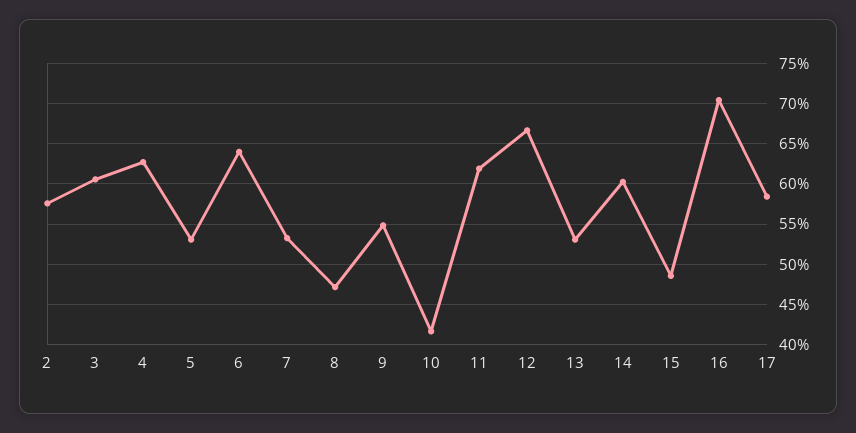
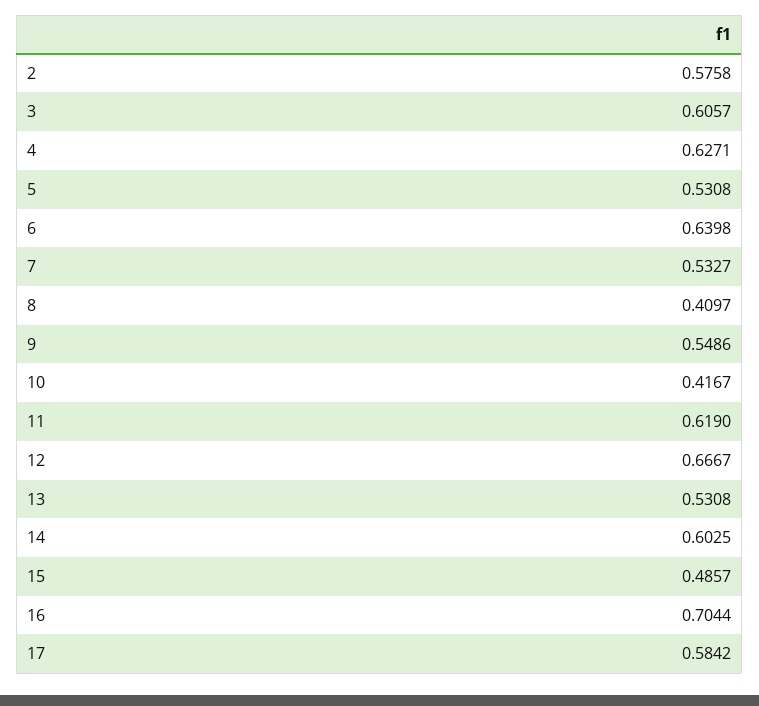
8: 0.47 -> 0.4097

